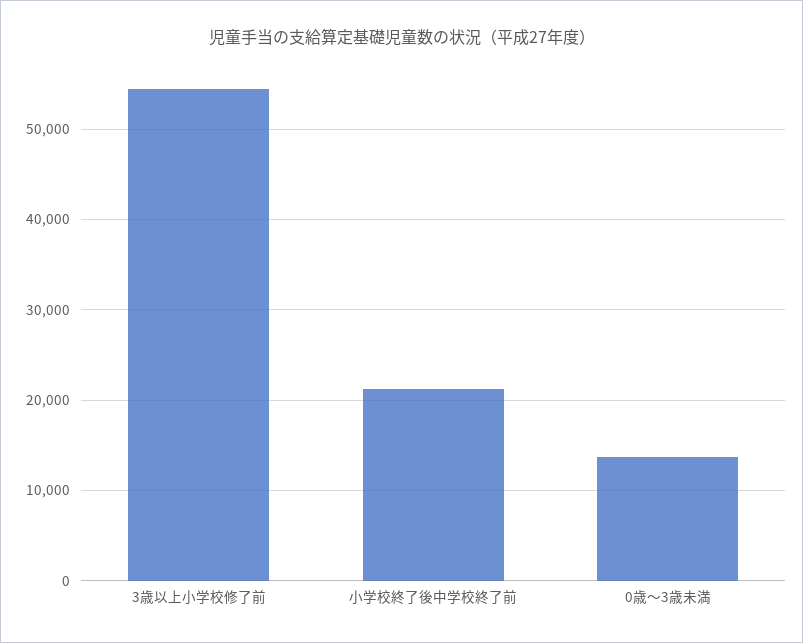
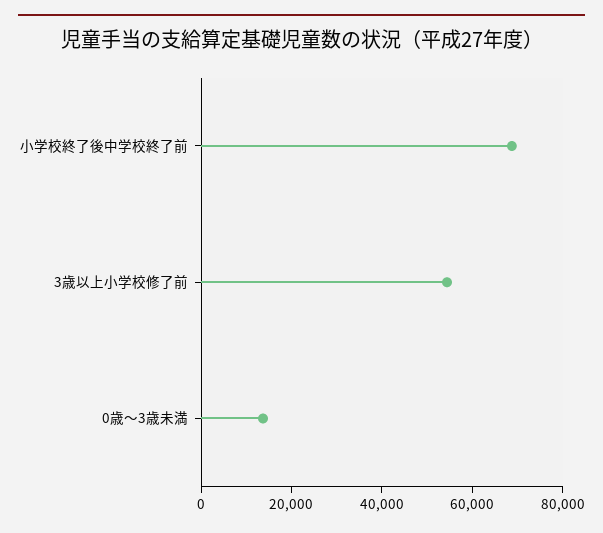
小学校終了後中学校終了前: 21000 -> 70000

